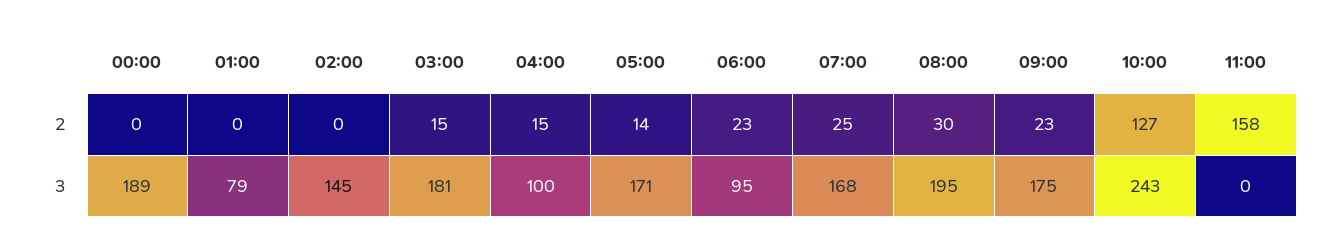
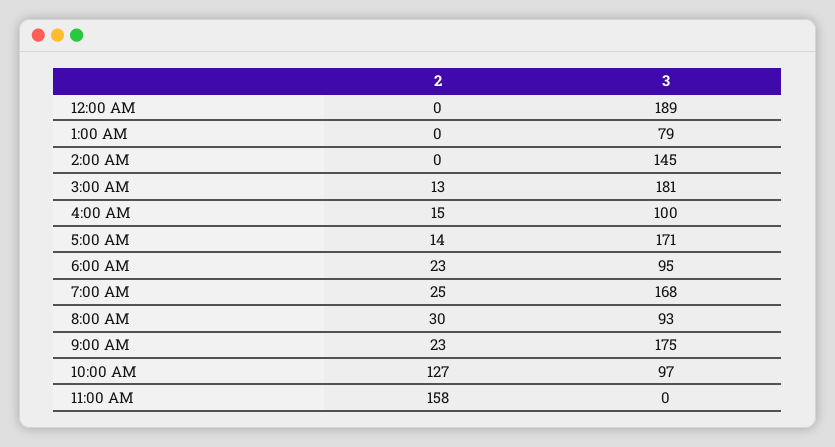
03:00, 2: 15 -> 13
08:00, 3: 195 -> 93
10:00, 3: 243 -> 97

